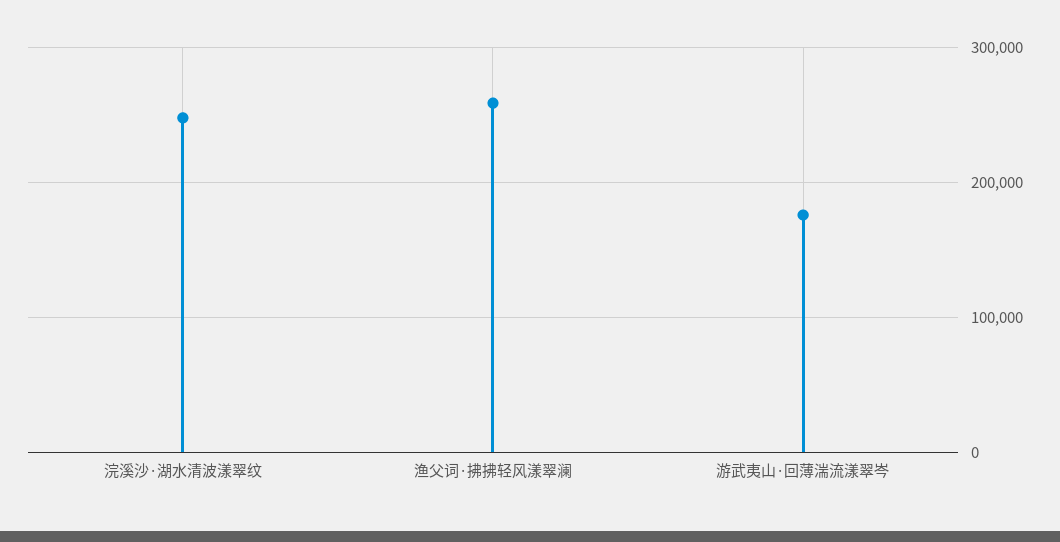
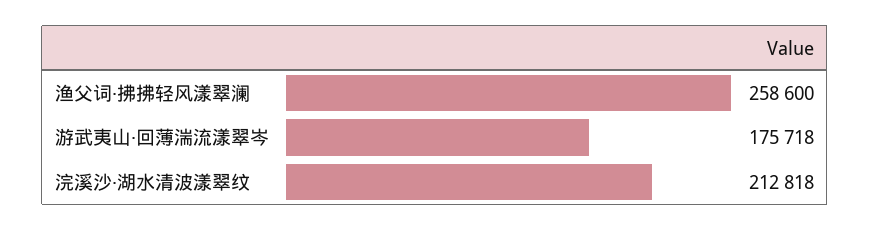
浣溪沙·湖水清波漾翠纹: 250000 -> 212818

